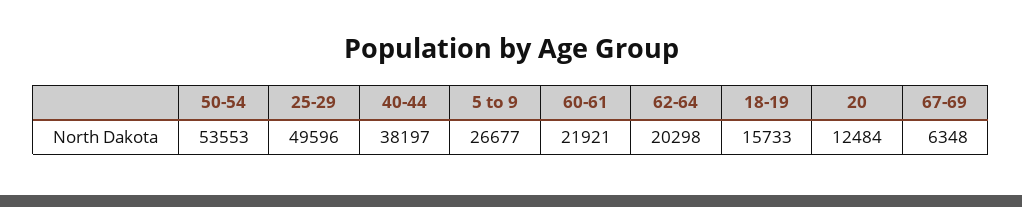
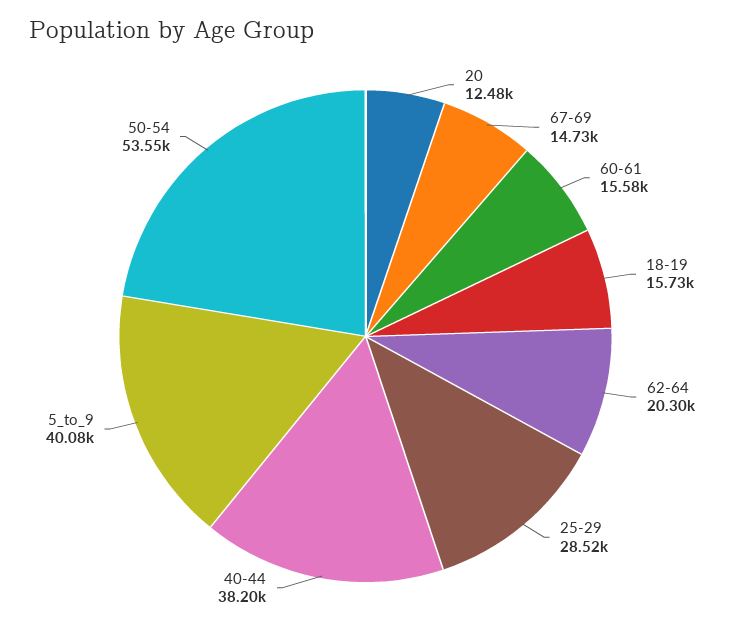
25-29: 49596 -> 28520
5 to 9: 26677 -> 40080
60-61: 21921 -> 15580
67-69: 6348 -> 14730

